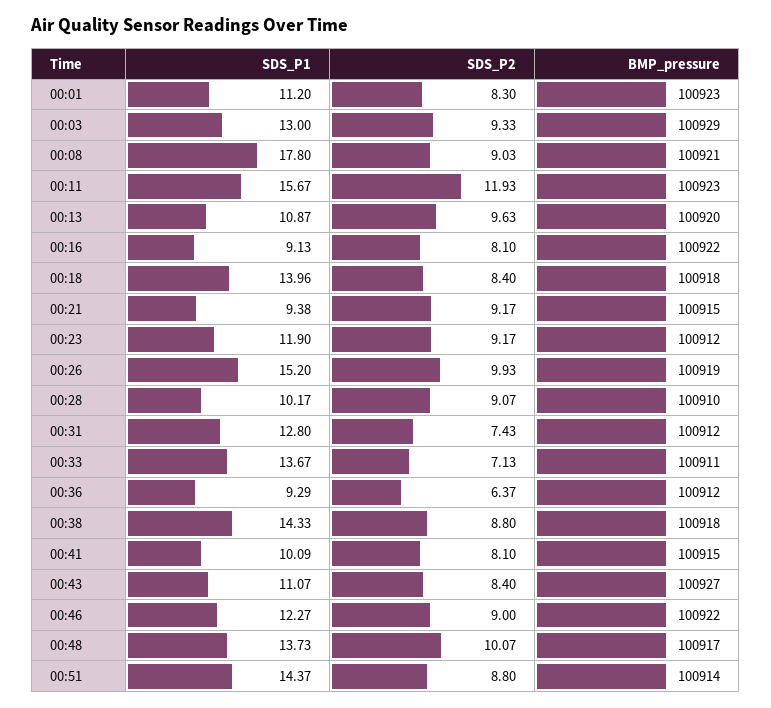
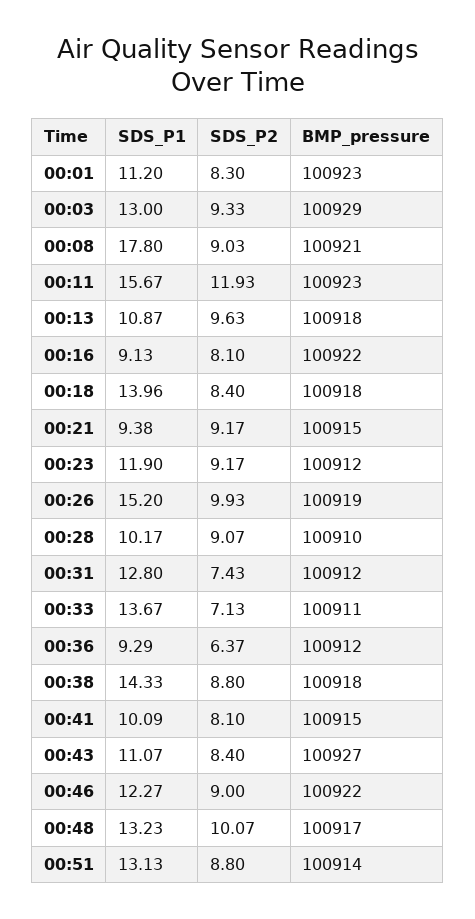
BMP_pressure, 00:13: 100920 -> 100918
SDS_P1, 00:48: 13.73 -> 13.23
SDS_P1, 00:51: 14.37 -> 13.13

